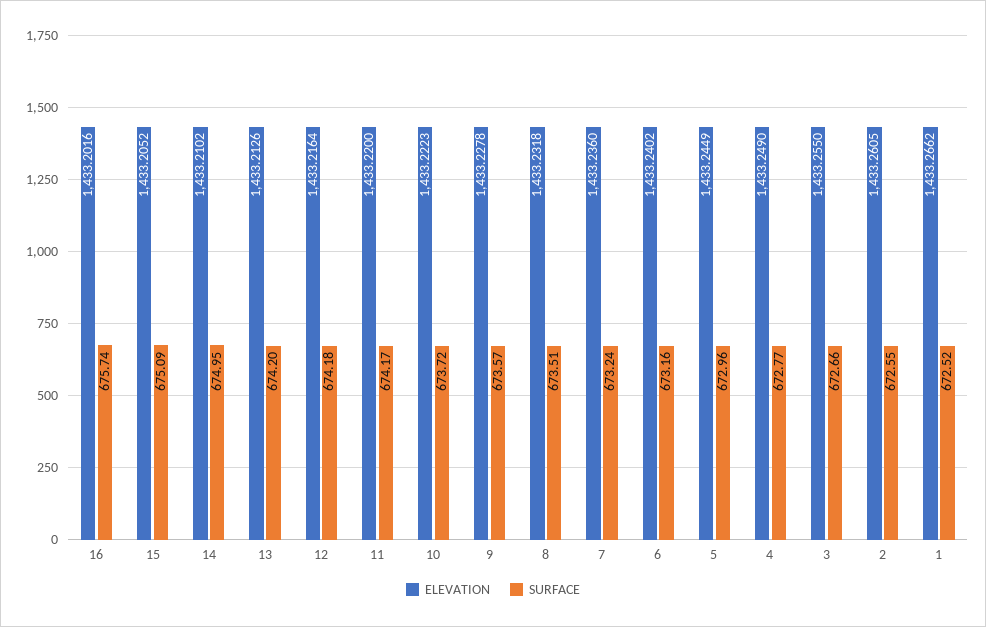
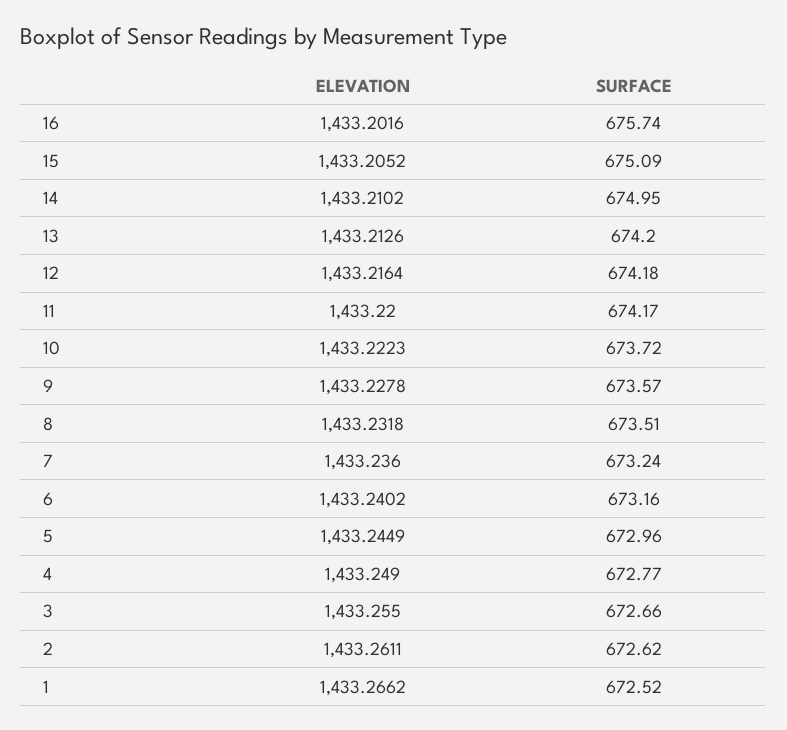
ELEVATION, 2: 1433.2605 -> 1433.2611
SURFACE, 2: 672.55 -> 672.62

